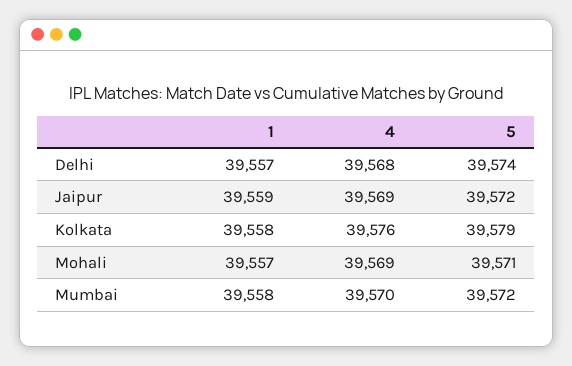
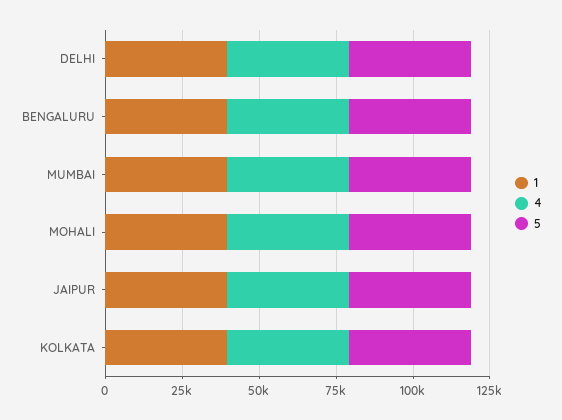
1, BENGALURU: none -> 40000
4, BENGALURU: none -> 40000
5, BENGALURU: none -> 40000

